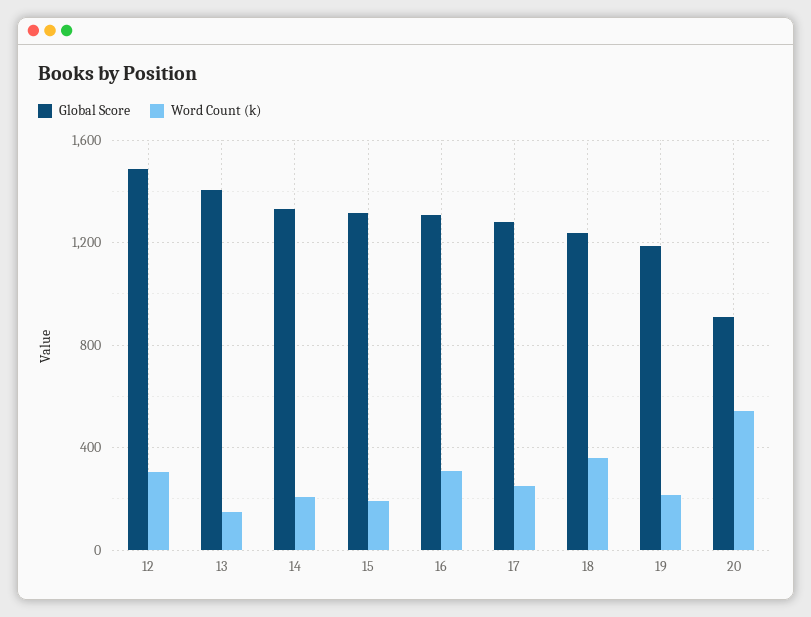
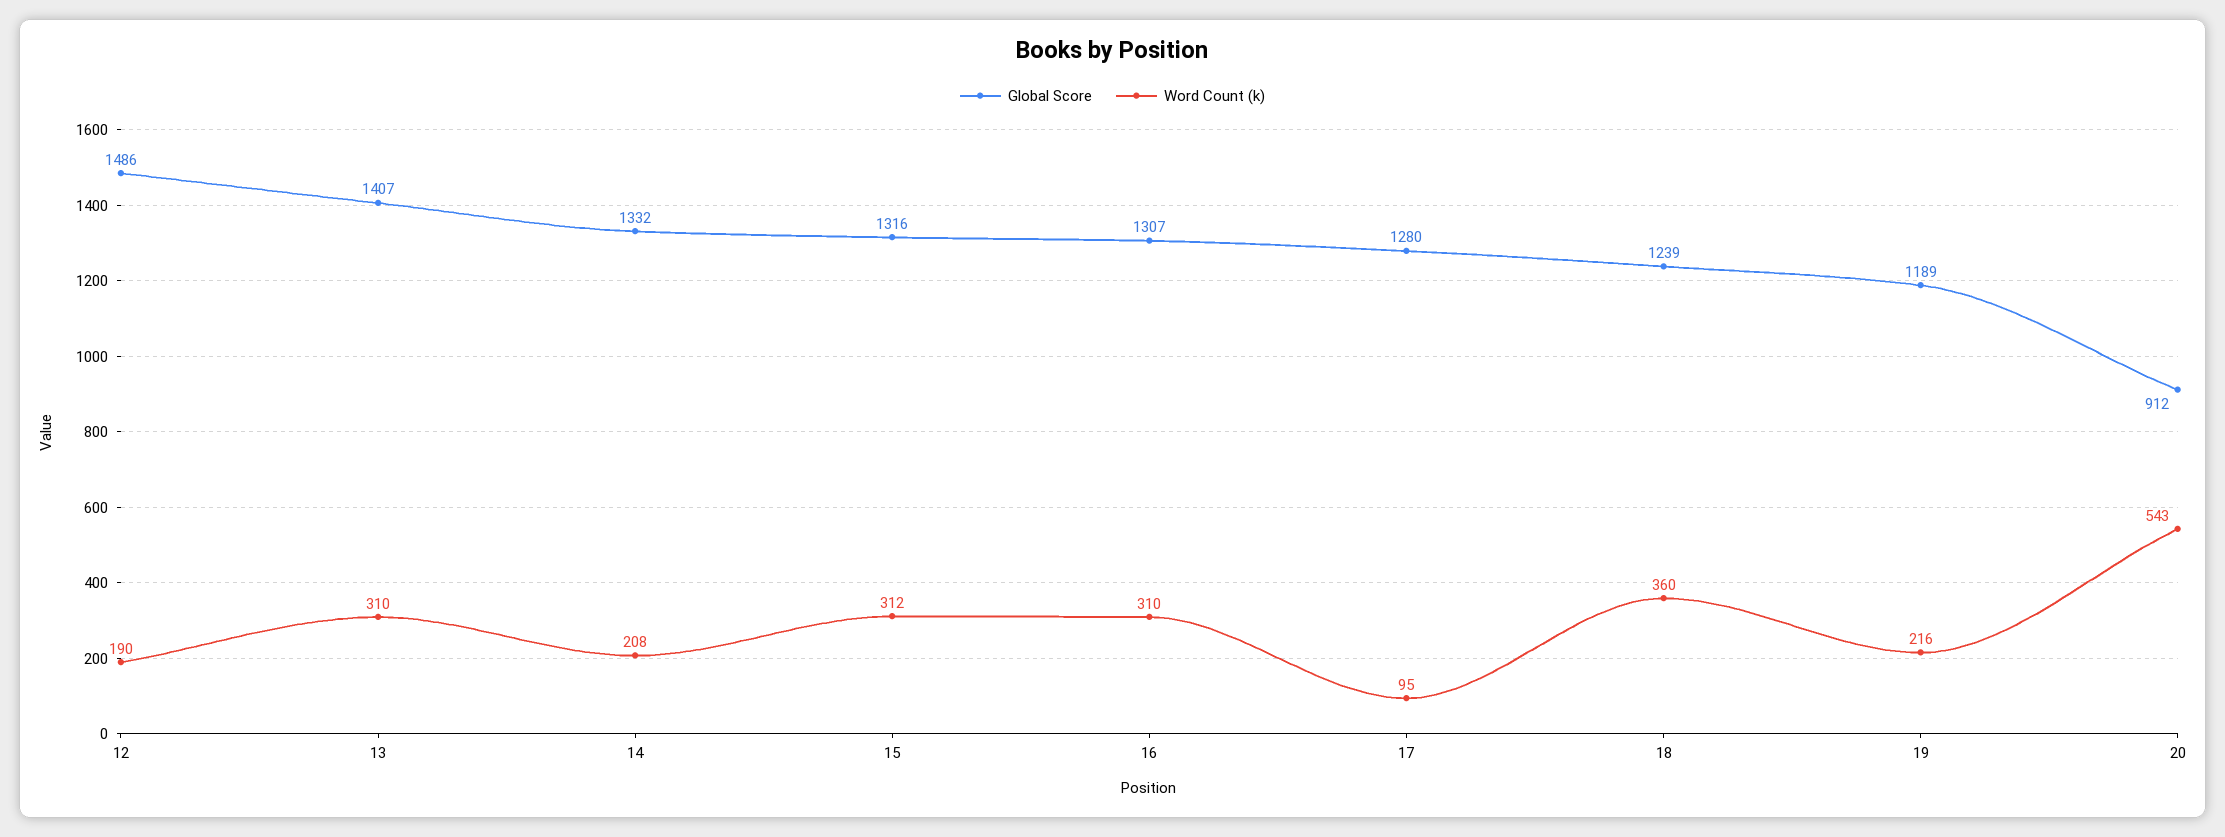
Word Count (k), 12: 300 -> 190
Word Count (k), 13: 150 -> 310
Word Count (k), 15: 200 -> 312
Word Count (k), 17: 250 -> 95

